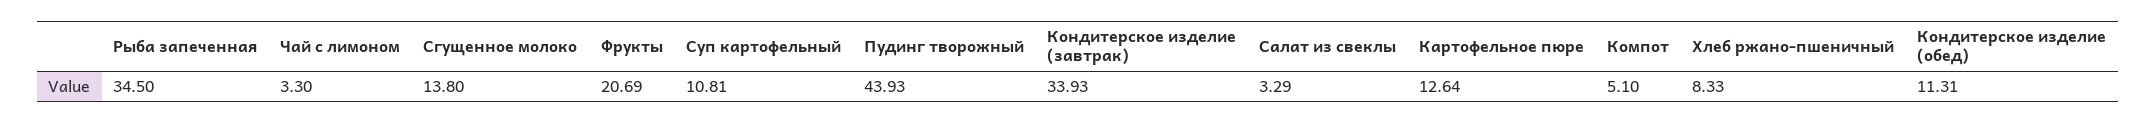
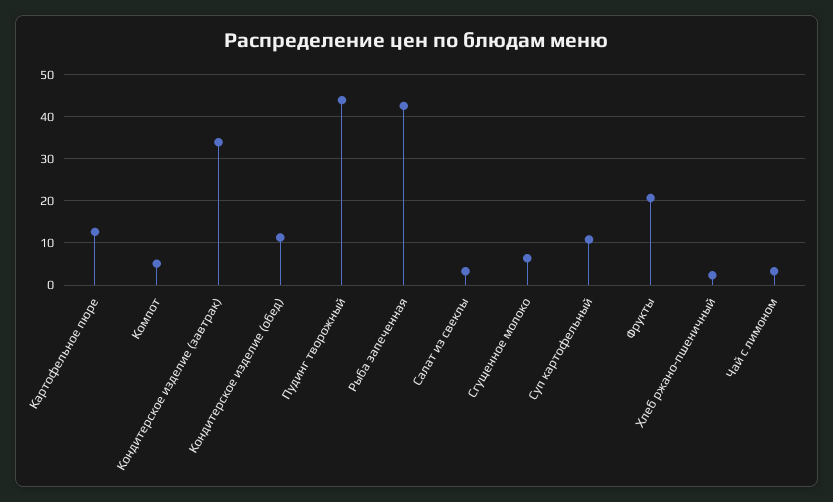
Рыба запеченная: 34.5 -> 42
Сгущенное молоко: 13.8 -> 6
Хлеб ржано-пшеничный: 8.33 -> 2

